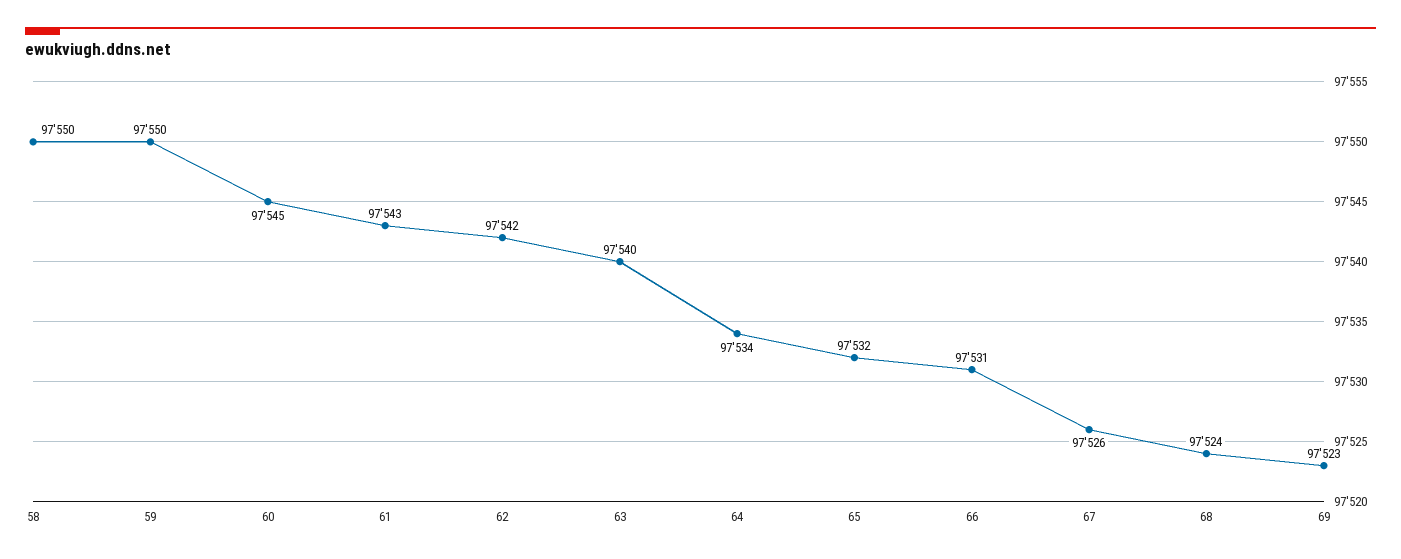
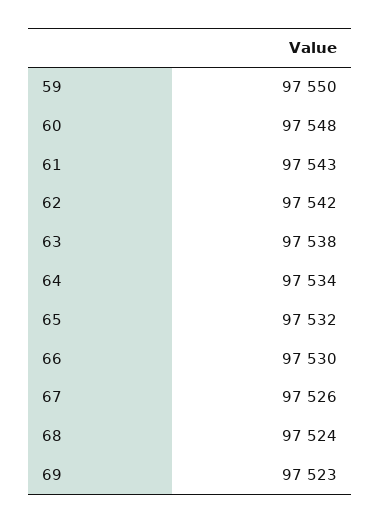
58: 97550 -> none
60: 97545 -> 97548
63: 97540 -> 97538
66: 97531 -> 97530

